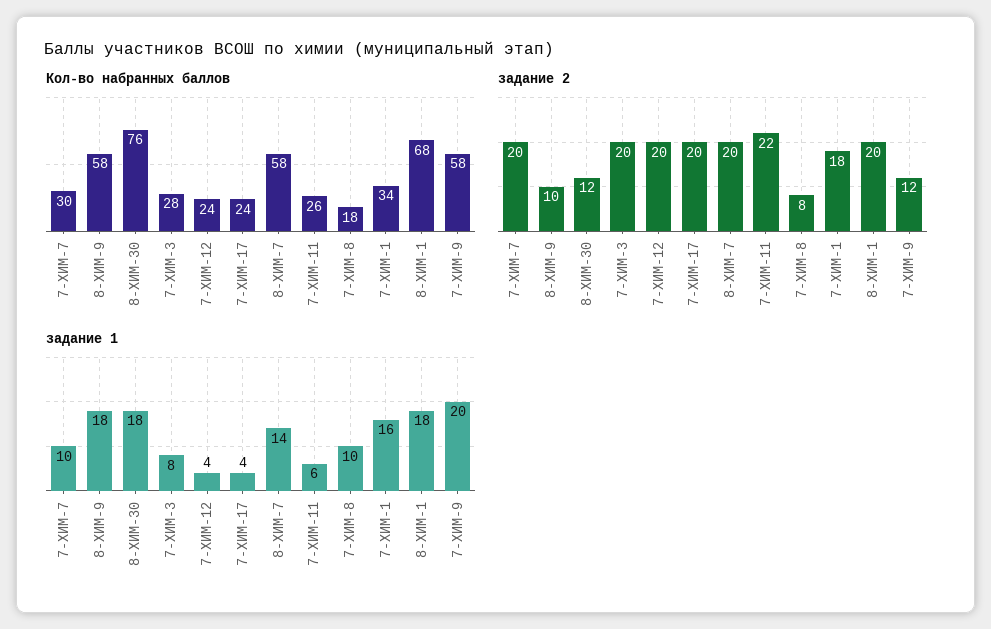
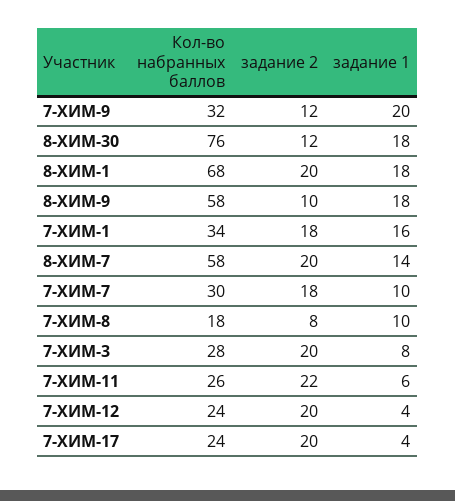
Кол-во набранных баллов, 7-ХИМ-9: 58 -> 32
задание 2, 7-ХИМ-7: 20 -> 18

